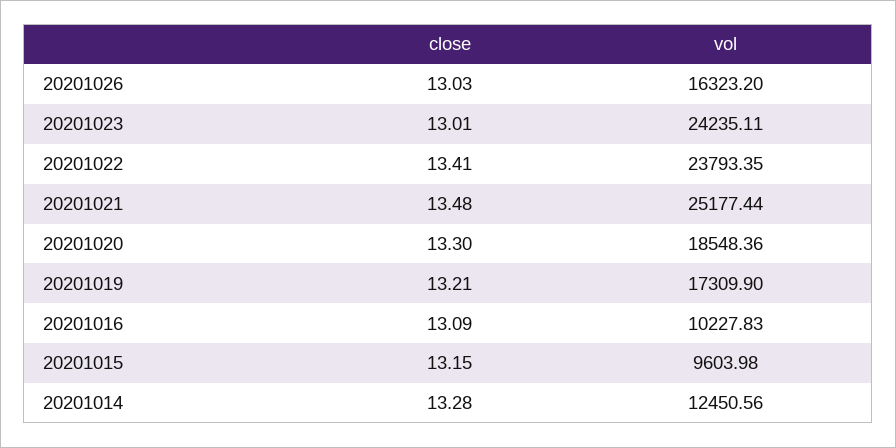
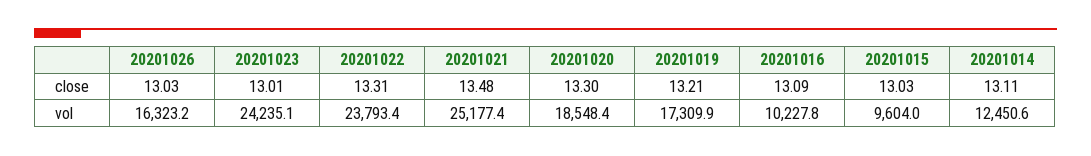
close, 20201022: 13.41 -> 13.31
close, 20201015: 13.15 -> 13.03
close, 20201014: 13.28 -> 13.11

